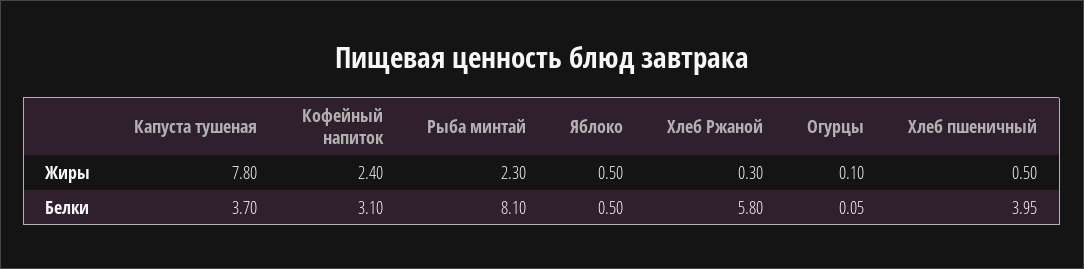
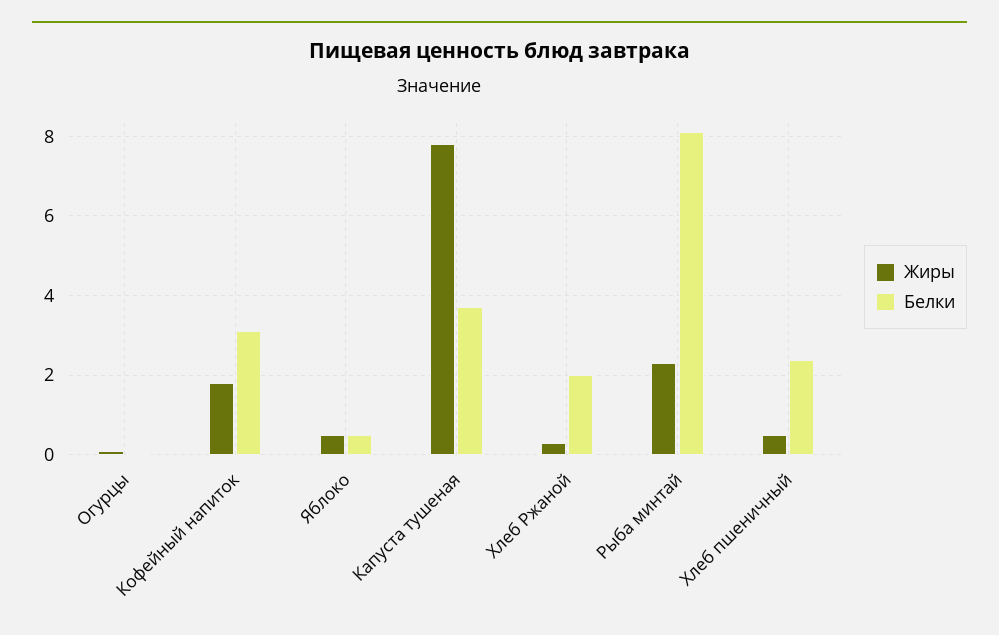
Жиры, Кофейный напиток: 2.4 -> 1.8
Белки, Хлеб Ржаной: 5.8 -> 2
Белки, Хлеб пшеничный: 3.95 -> 2.4

